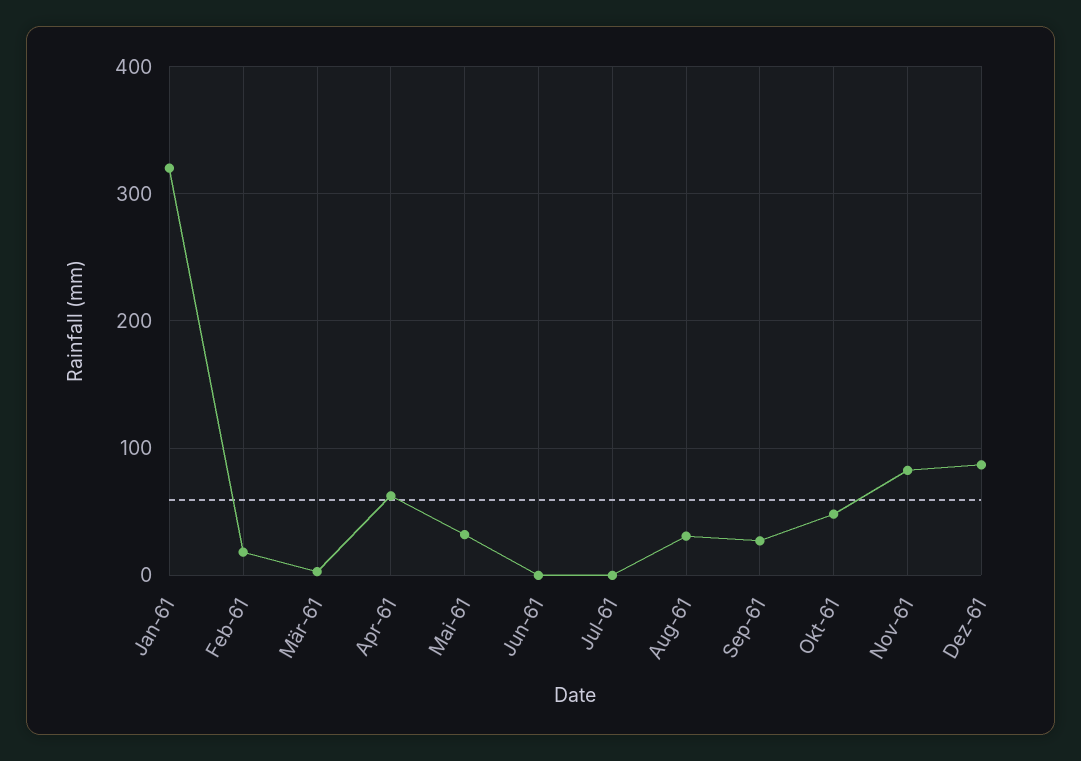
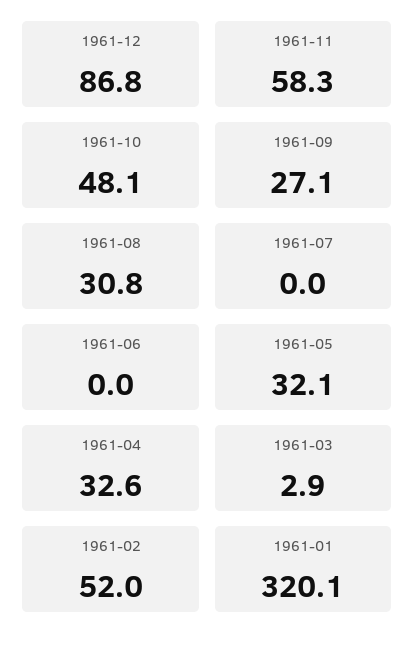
Feb-61: 20 -> 52
Apr-61: 60 -> 32.6
Nov-61: 80 -> 58.3

